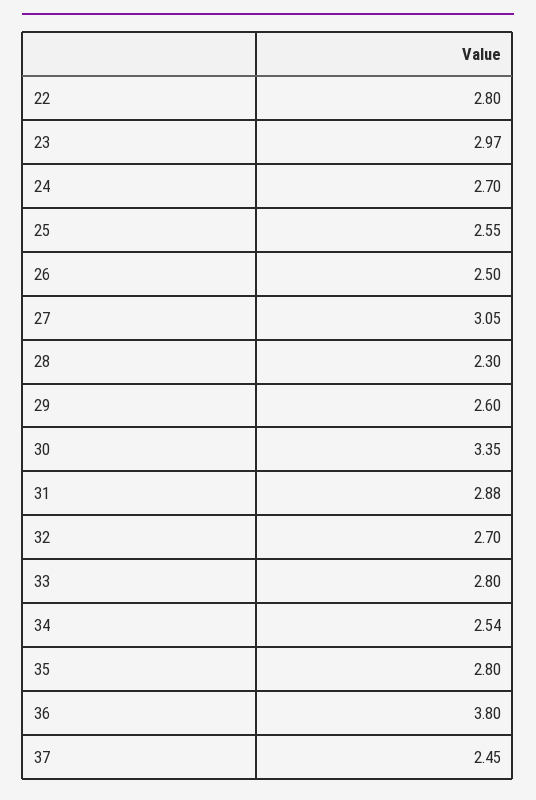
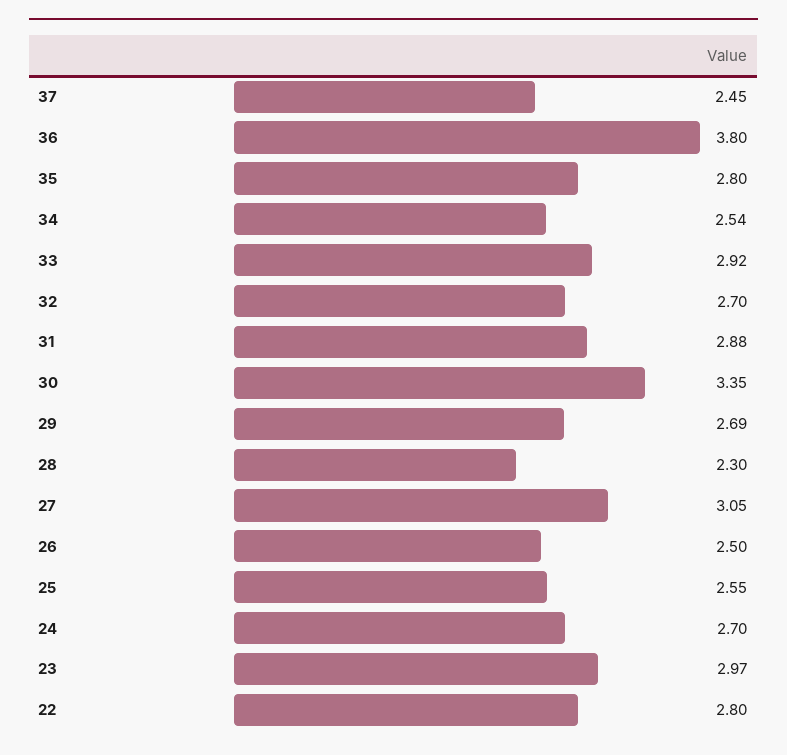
29: 2.6 -> 2.69
33: 2.8 -> 2.92

